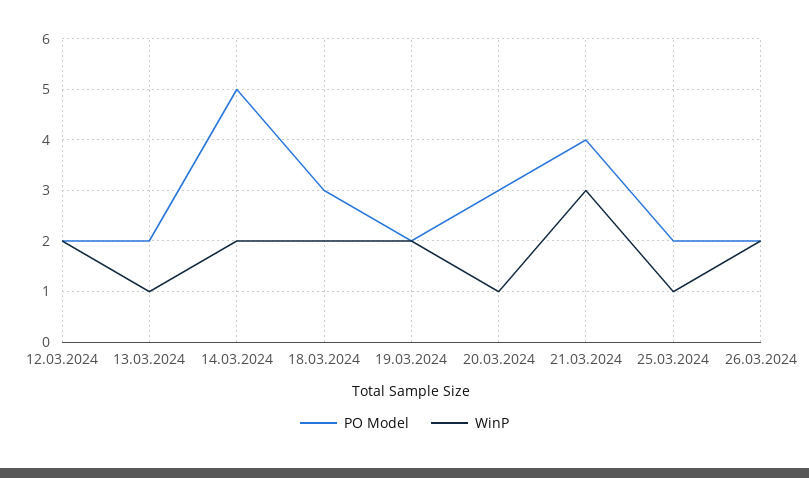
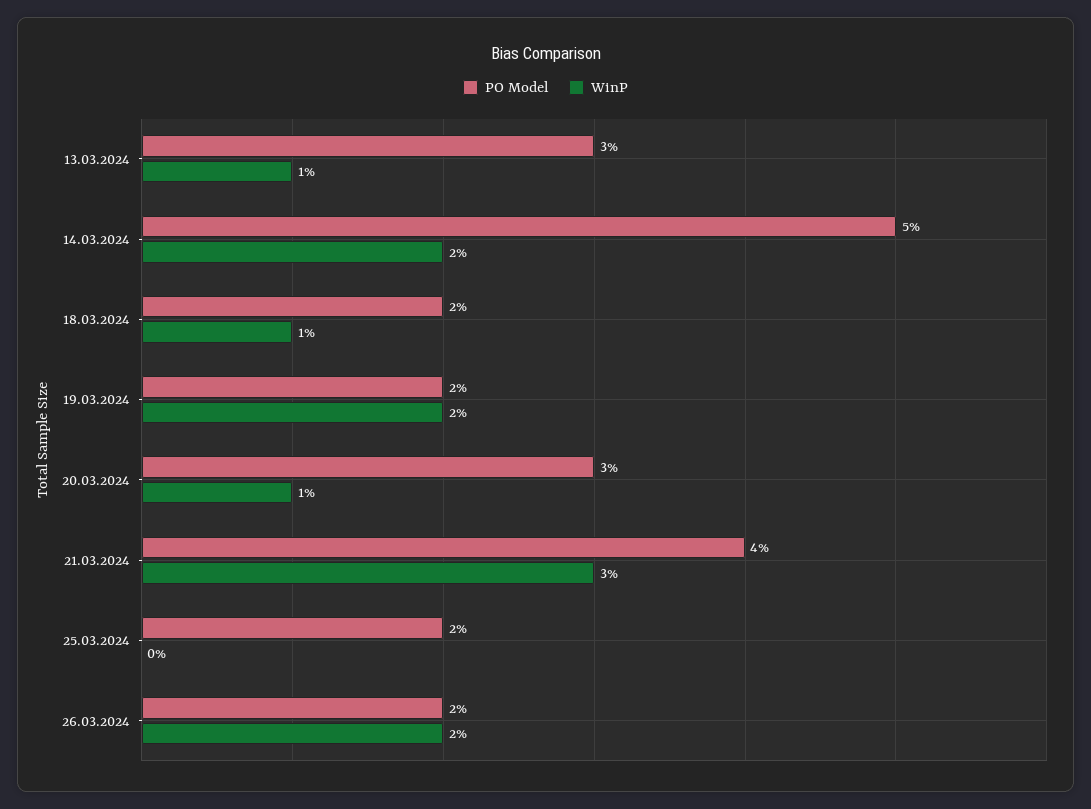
PO Model, 12.03.2024: 2 -> none
WinP, 12.03.2024: 2 -> none
PO Model, 13.03.2024: 2 -> 3
PO Model, 18.03.2024: 3 -> 2
WinP, 18.03.2024: 2 -> 1
WinP, 25.03.2024: 1 -> 0

